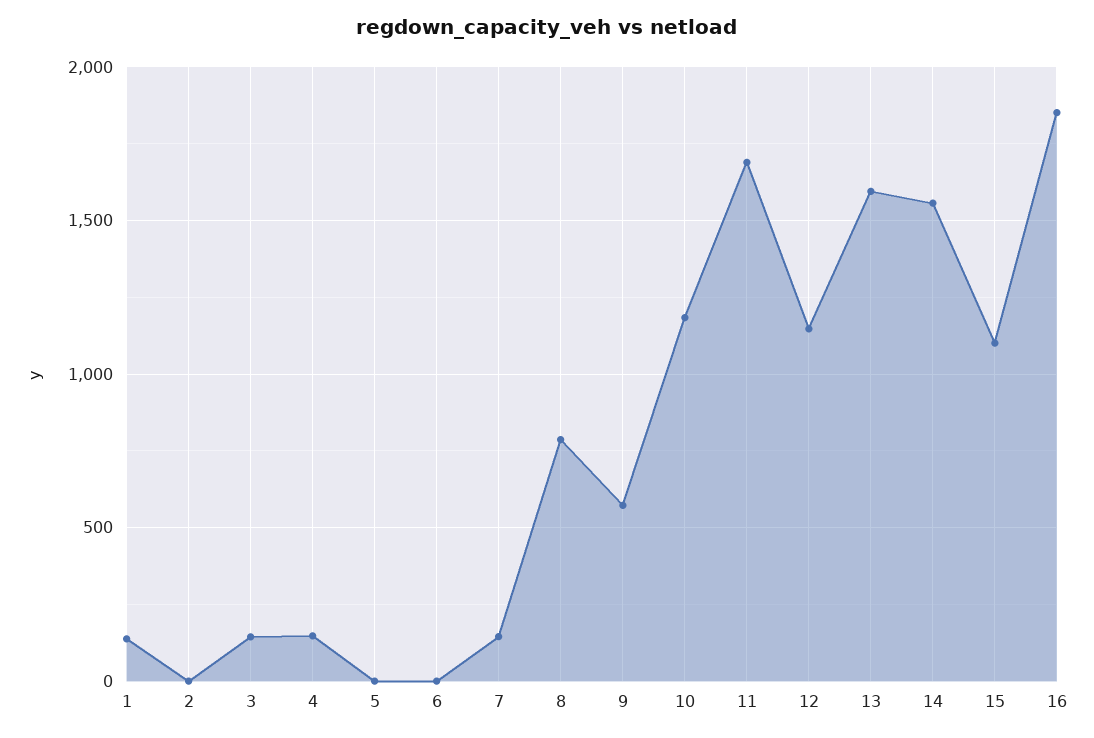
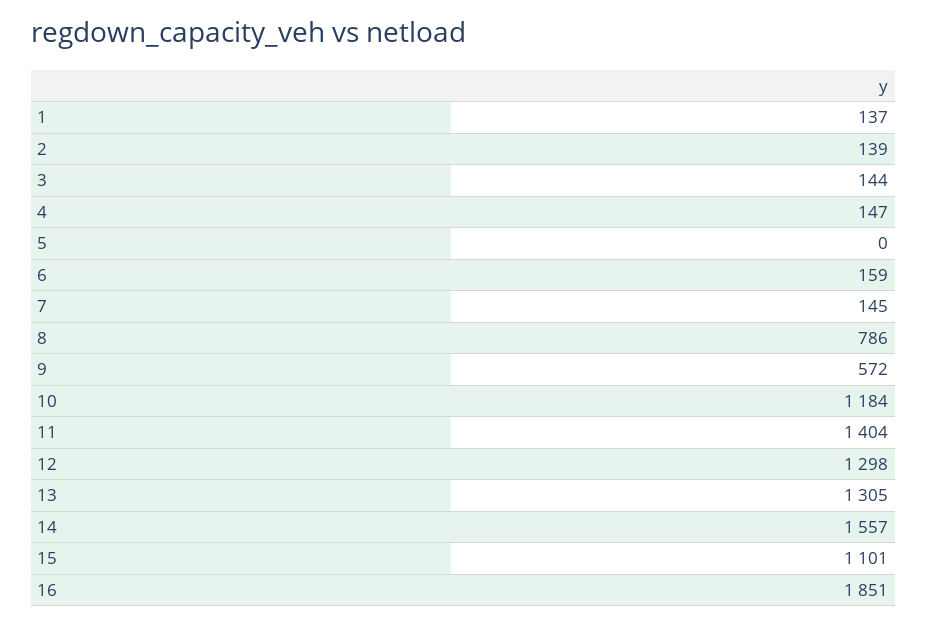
2: 0 -> 139
6: 0 -> 159
11: 1700 -> 1404
12: 1150 -> 1298
13: 1600 -> 1305

